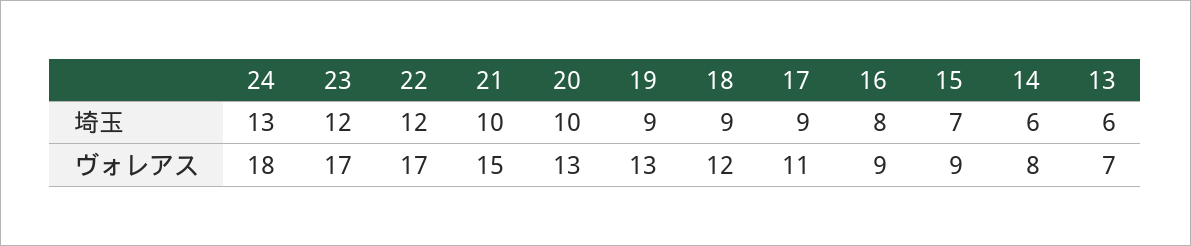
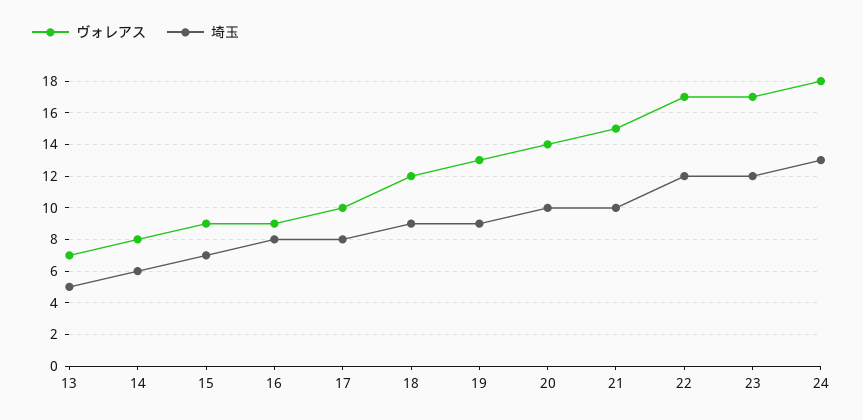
埼玉, 17: 9 -> 8
埼玉, 13: 6 -> 5
ヴォレアス, 20: 13 -> 14
ヴォレアス, 17: 11 -> 10

